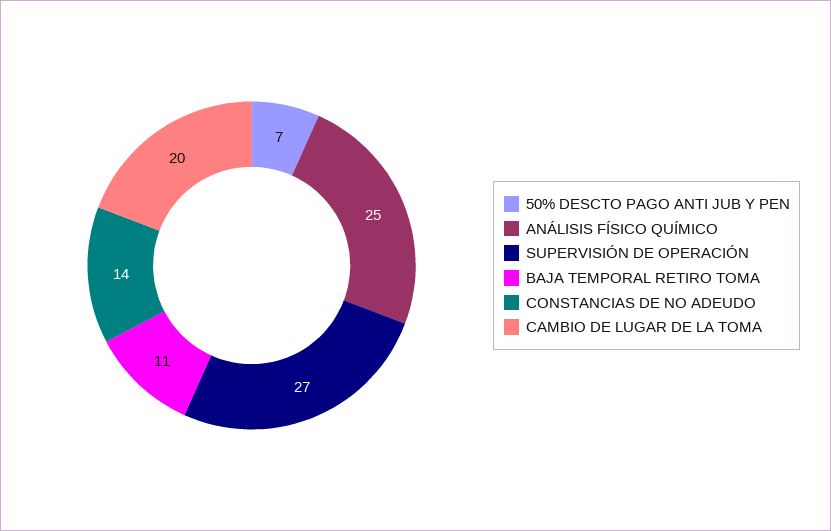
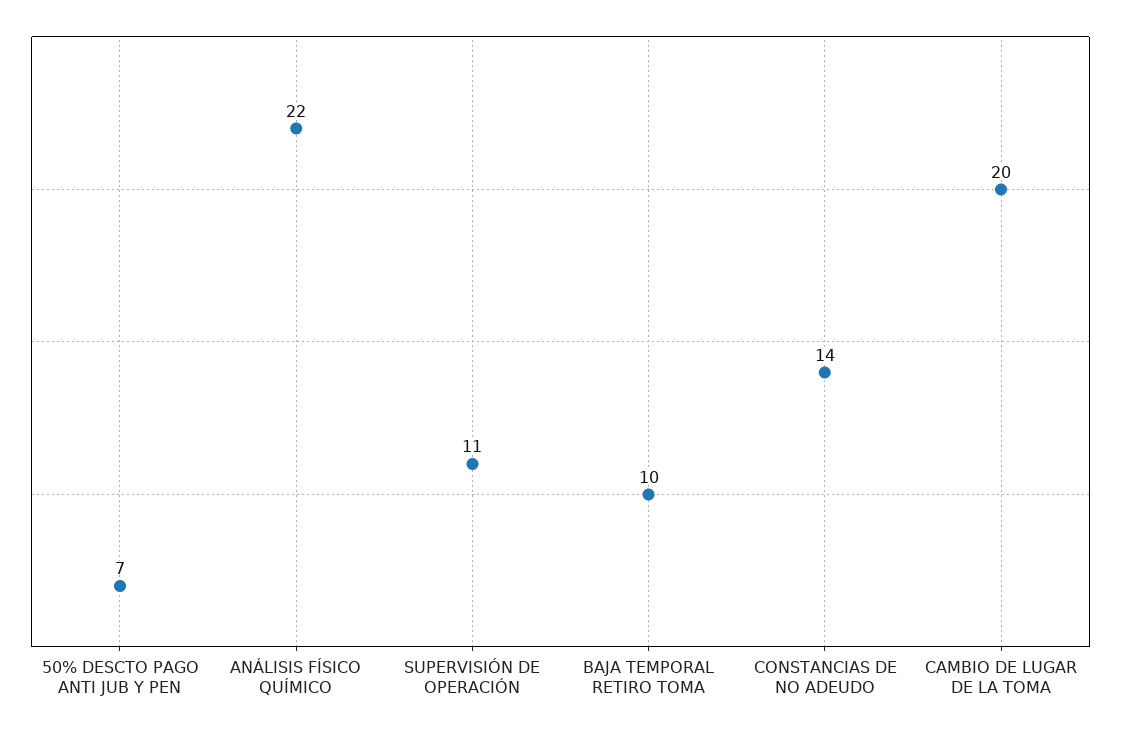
ANÁLISIS FÍSICO QUÍMICO: 25 -> 22
SUPERVISIÓN DE OPERACIÓN: 27 -> 11
BAJA TEMPORAL RETIRO TOMA: 11 -> 10

